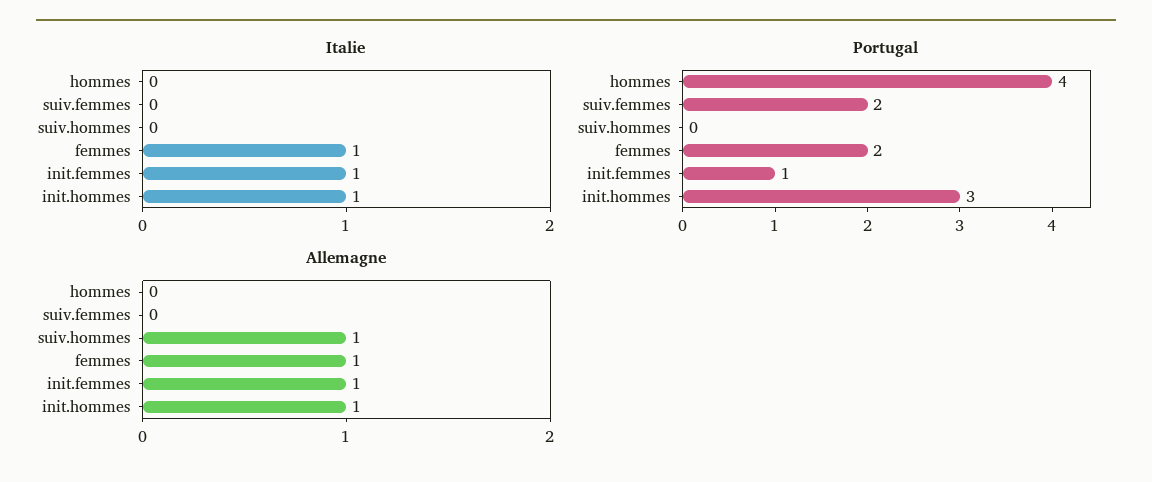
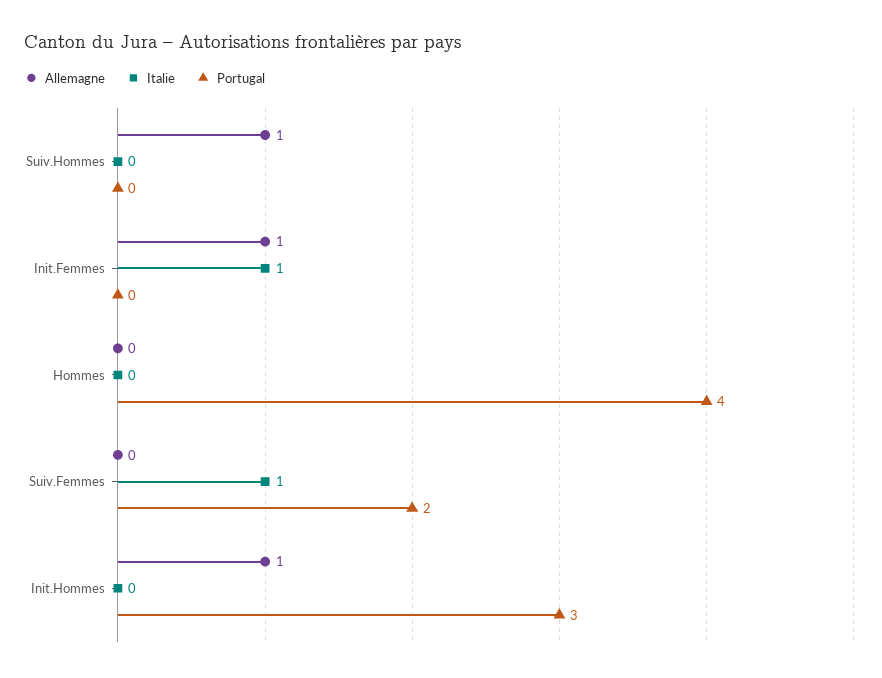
Italie, suiv.femmes: 0 -> 1
Italie, femmes: 1 -> none
Italie, init.hommes: 1 -> 0
Portugal, femmes: 2 -> none
Portugal, init.femmes: 1 -> 0
Allemagne, femmes: 1 -> none

